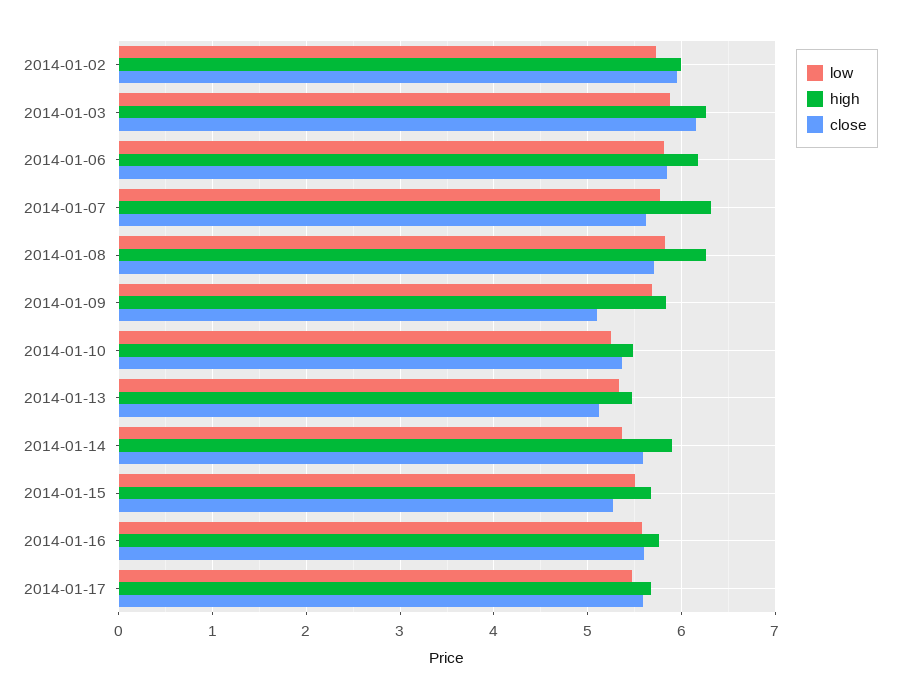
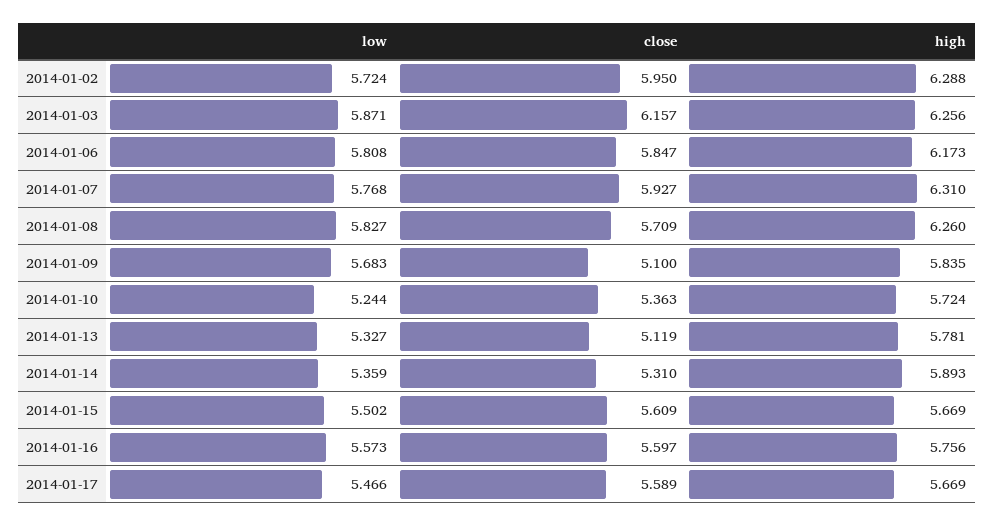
high, 2014-01-02: 6 -> 6.288
close, 2014-01-07: 5.6 -> 5.927
high, 2014-01-10: 5.5 -> 5.724
high, 2014-01-13: 5.5 -> 5.781
close, 2014-01-14: 5.6 -> 5.31
close, 2014-01-15: 5.3 -> 5.609

